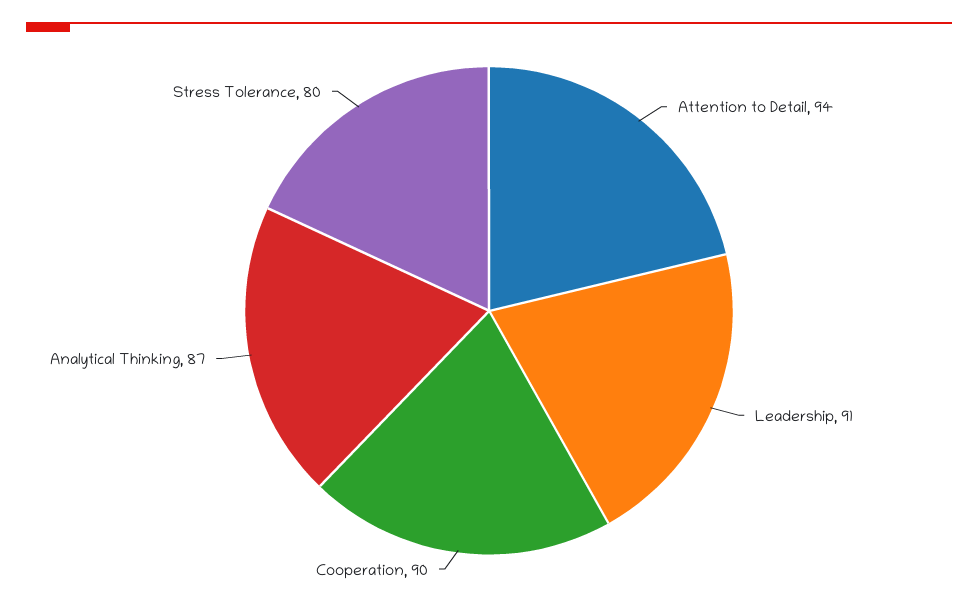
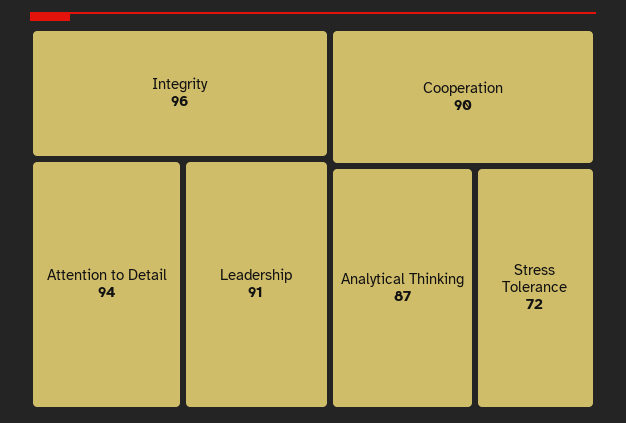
Stress Tolerance: 80 -> 72
Integrity: none -> 96

